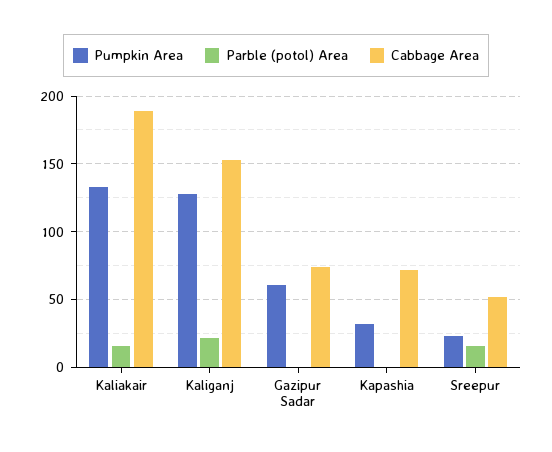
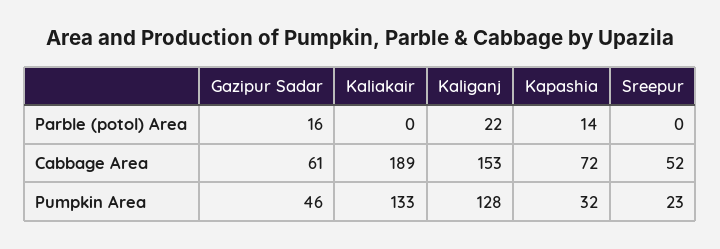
Parble (potol) Area, Kaliakair: 15 -> 0
Pumpkin Area, Gazipur Sadar: 60 -> 46
Parble (potol) Area, Gazipur Sadar: 0 -> 16
Cabbage Area, Gazipur Sadar: 75 -> 61
Parble (potol) Area, Kapashia: 0 -> 14
Parble (potol) Area, Sreepur: 15 -> 0

